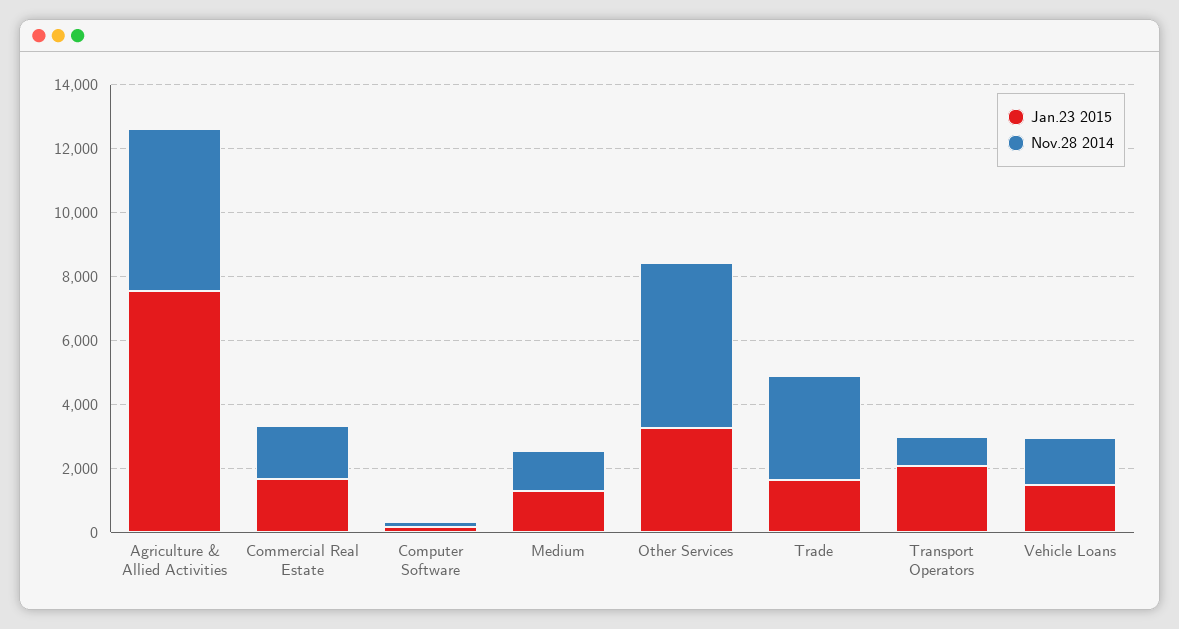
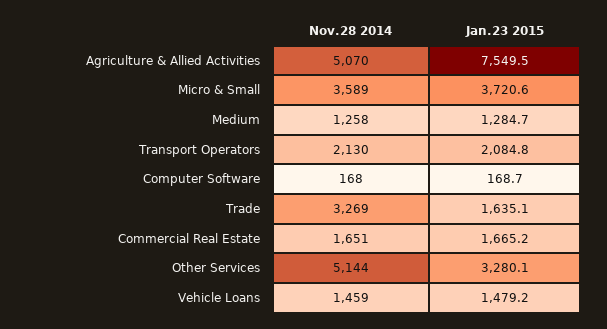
Nov.28 2014, Transport Operators: 1000 -> 2130
Nov.28 2014, Micro & Small: none -> 3589
Jan.23 2015, Micro & Small: none -> 3720.6

